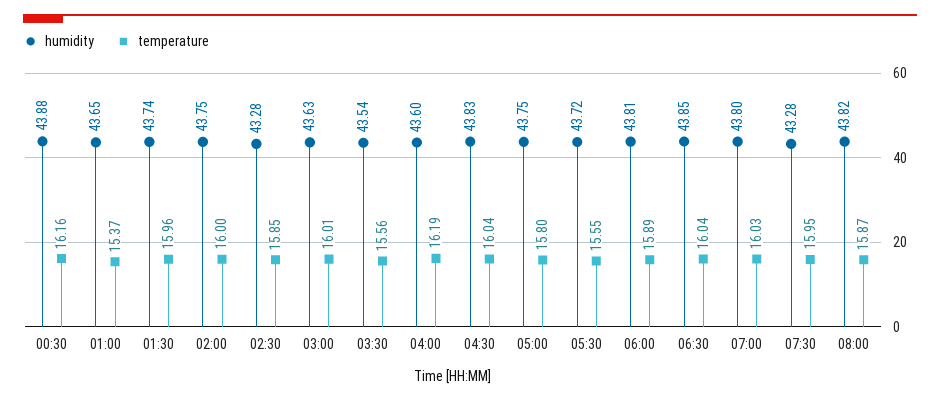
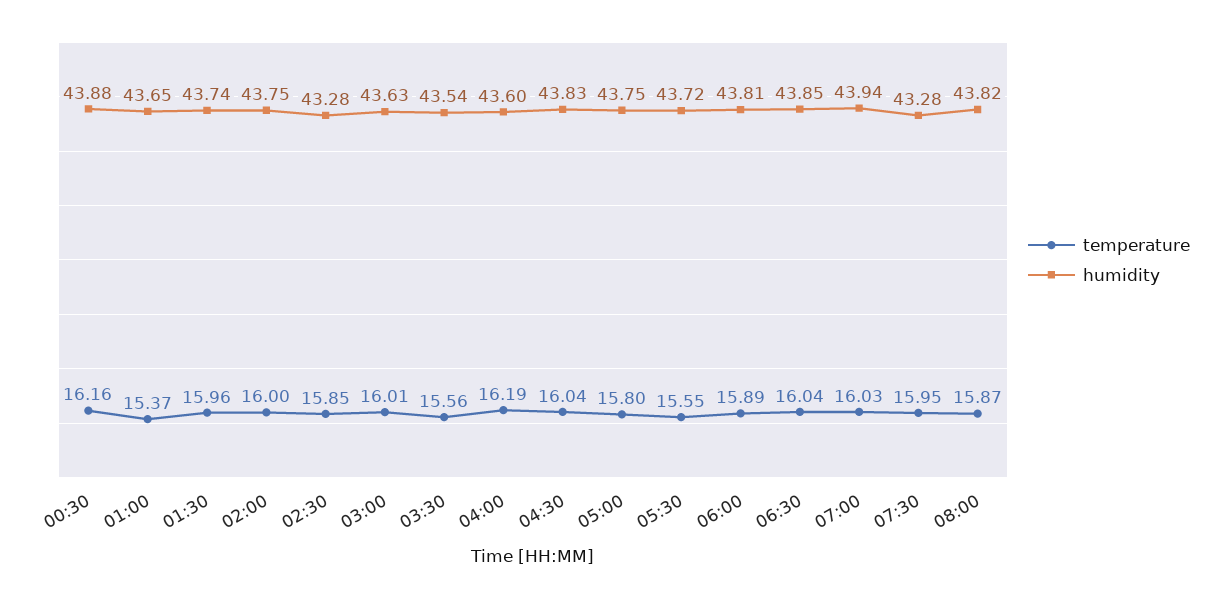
humidity, 07:00: 43.8 -> 43.94

